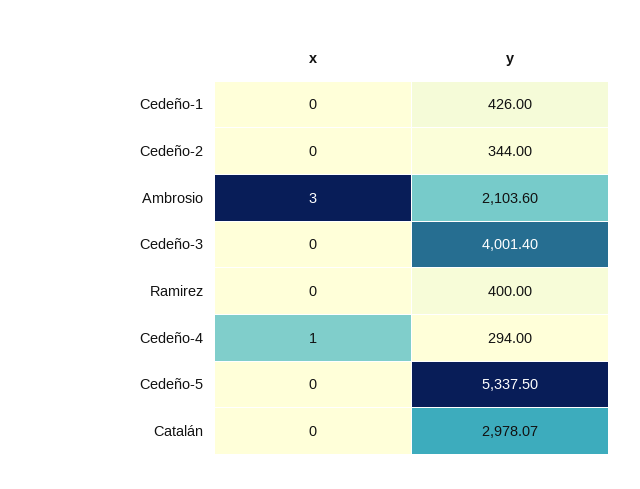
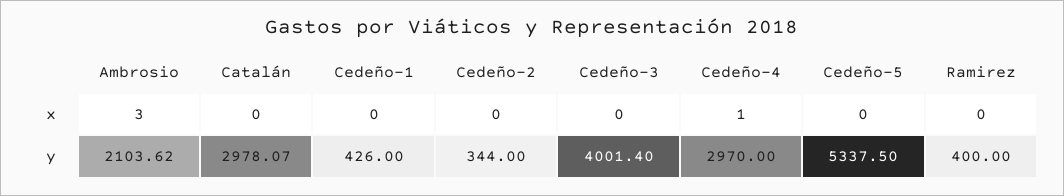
y, Ambrosio: 2103.6 -> 2103.62
y, Cedeño-4: 294 -> 2970

